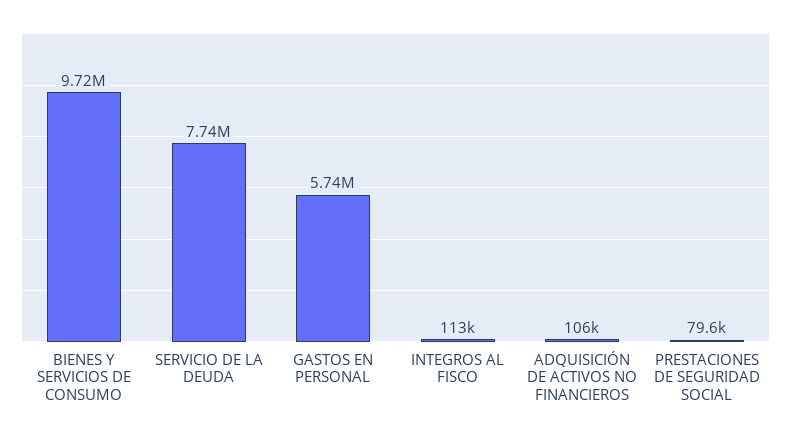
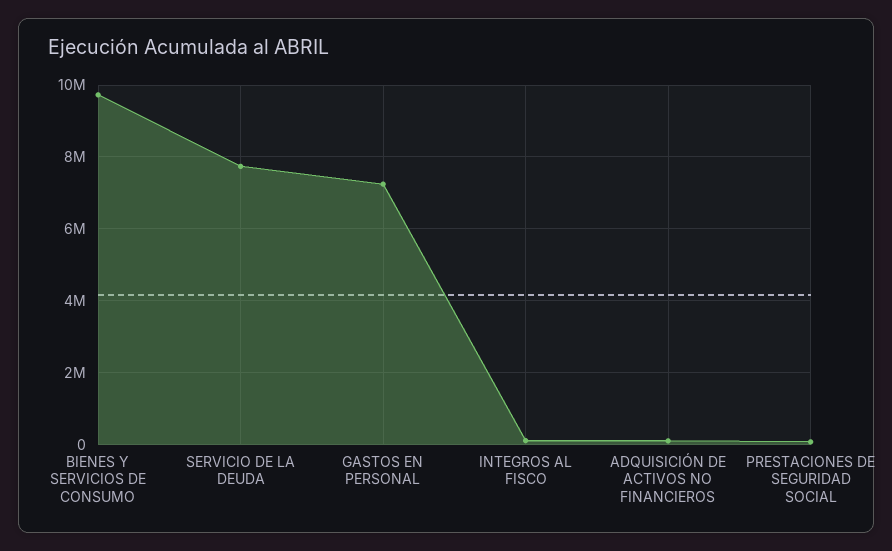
GASTOS EN PERSONAL: 5740000 -> 7200000

